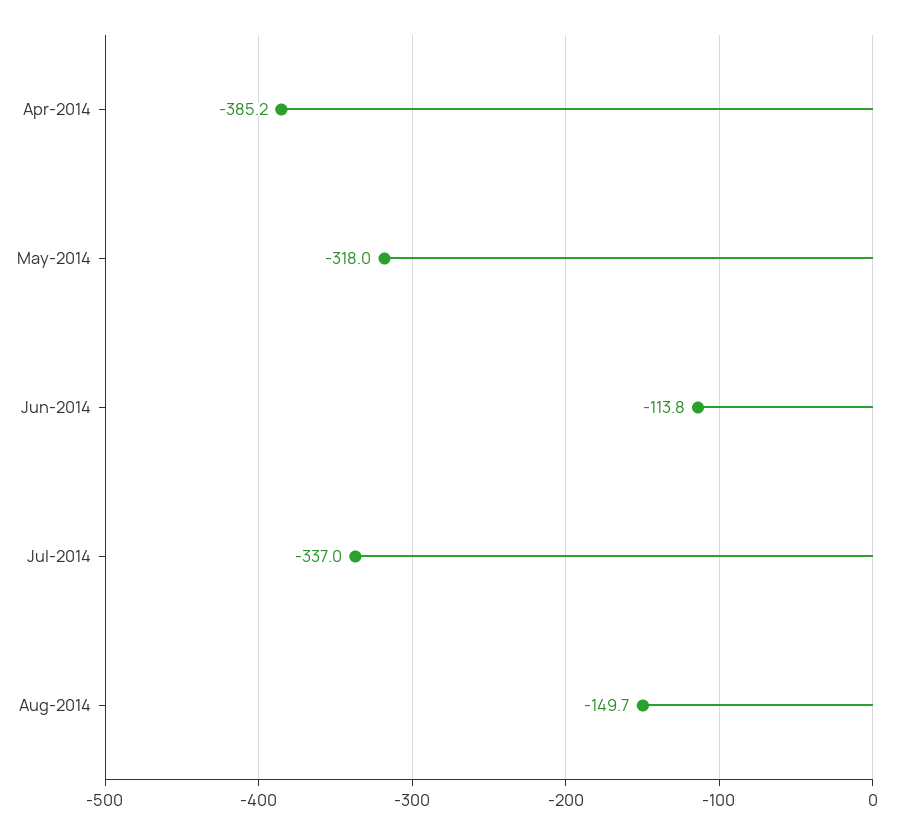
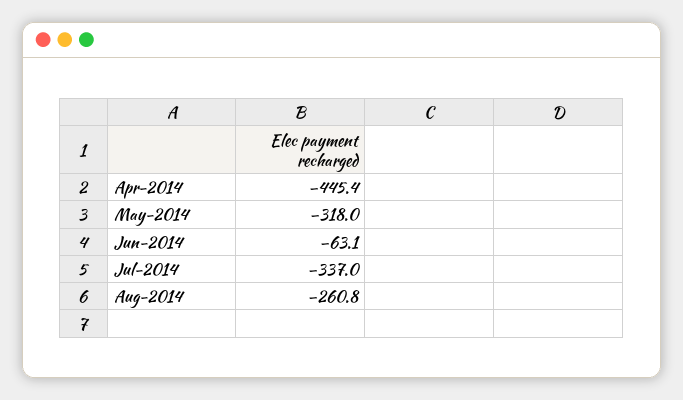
Apr-2014: -385.2 -> -445.4
Jun-2014: -113.8 -> -63.1
Aug-2014: -149.7 -> -260.8

